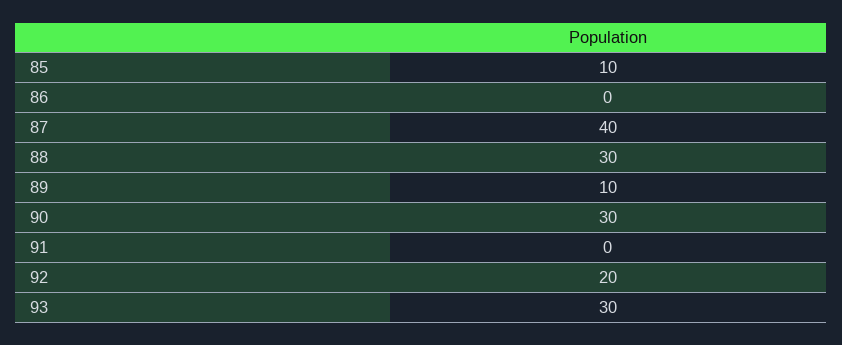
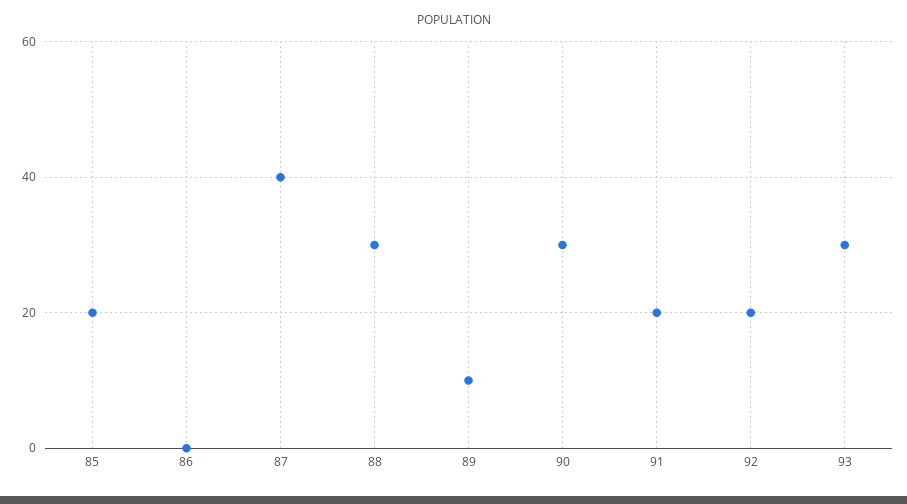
85: 10 -> 20
91: 0 -> 20

